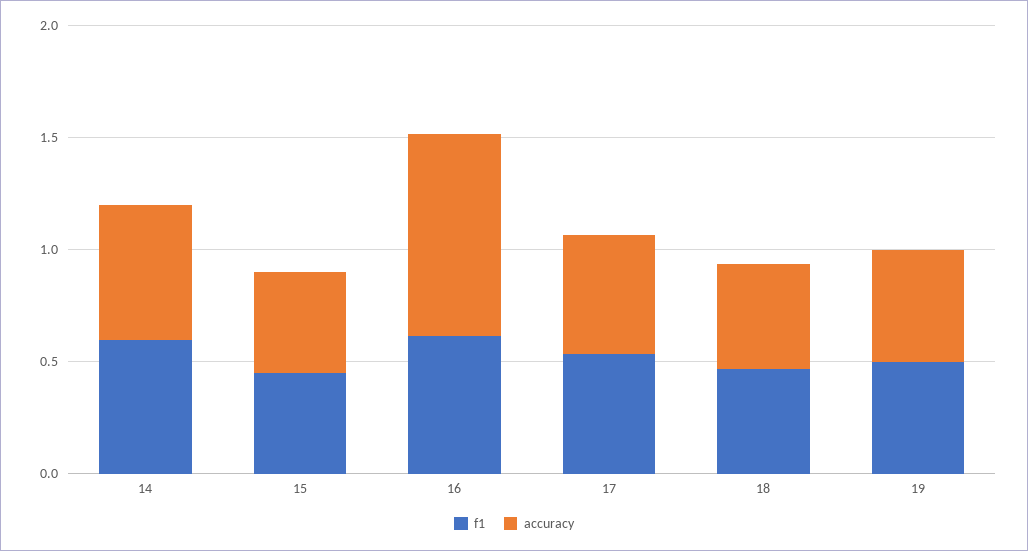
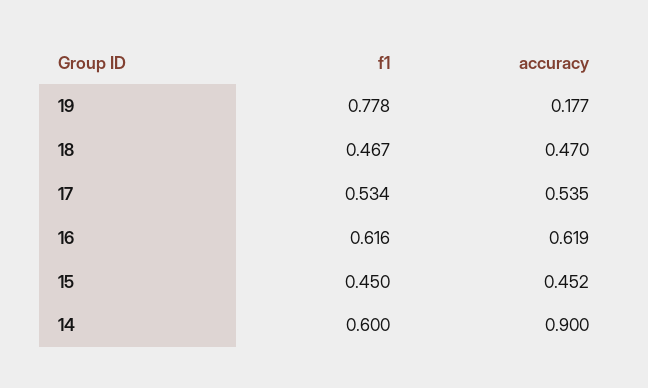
accuracy, 14: 0.6 -> 0.9
accuracy, 16: 0.9 -> 0.619
f1, 19: 0.5 -> 0.778
accuracy, 19: 0.5 -> 0.177

